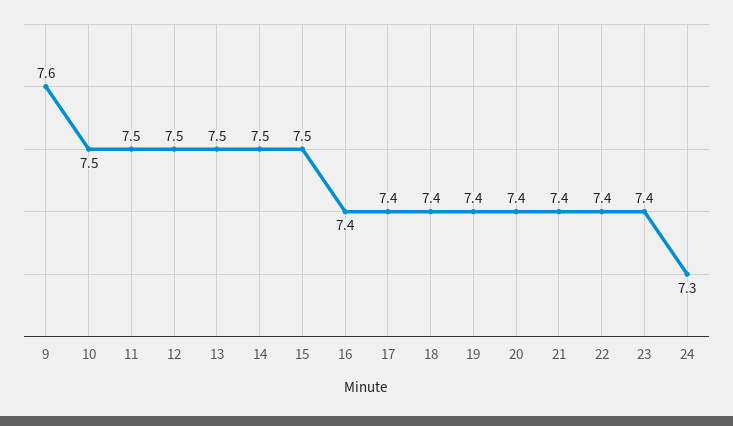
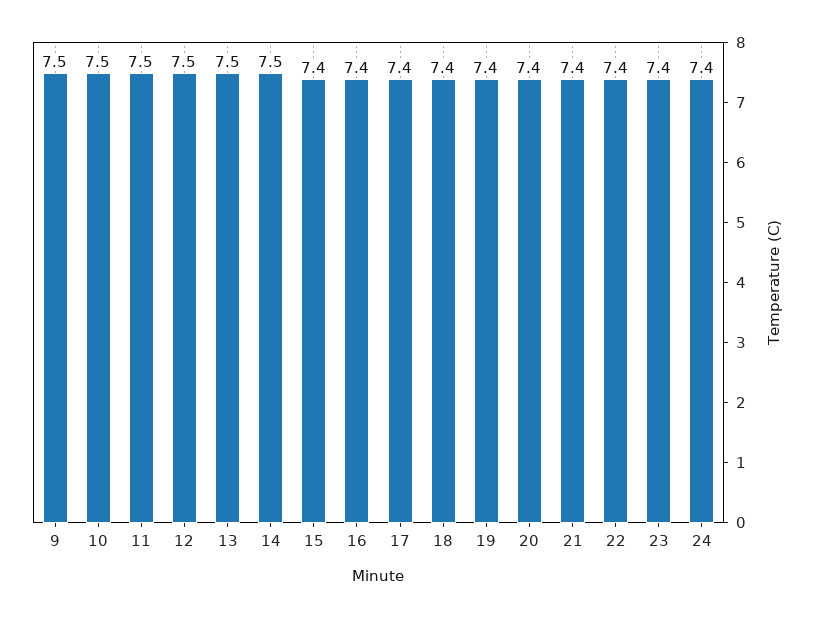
9: 7.6 -> 7.5
15: 7.5 -> 7.4
24: 7.3 -> 7.4

